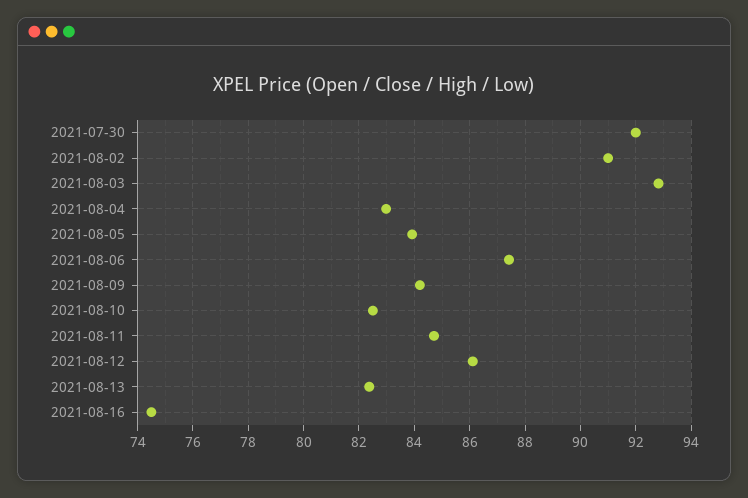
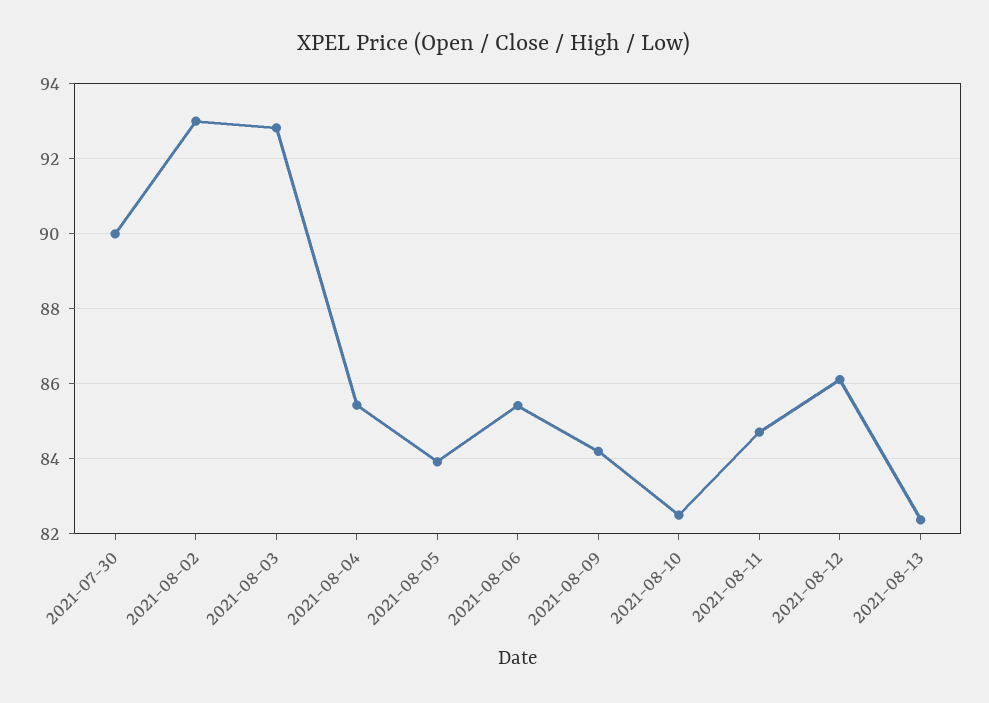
2021-07-30: 92 -> 90
2021-08-02: 91 -> 93
2021-08-04: 83 -> 85.4
2021-08-06: 87.5 -> 85.4
2021-08-16: 74.5 -> none

